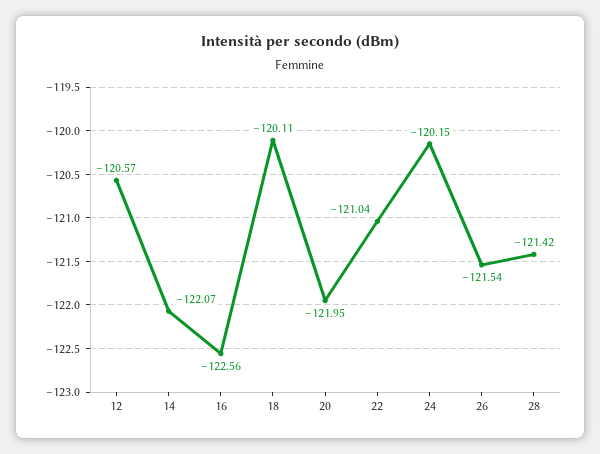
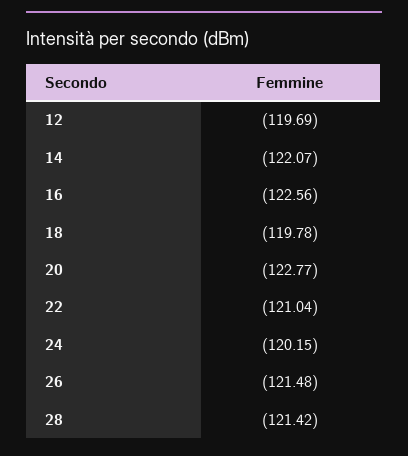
12: -120.57 -> -119.69
18: -120.11 -> -119.78
20: -121.95 -> -122.77
26: -121.54 -> -121.48

